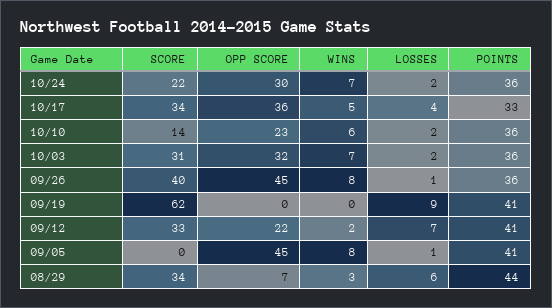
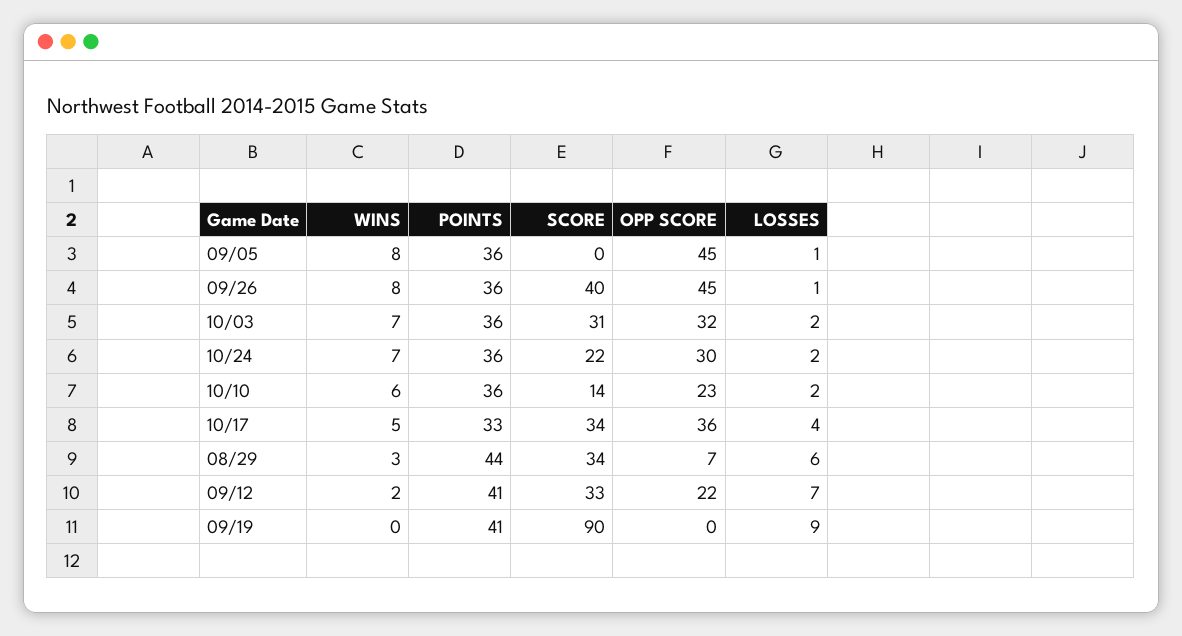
SCORE, 09/19: 62 -> 90
POINTS, 09/05: 41 -> 36

